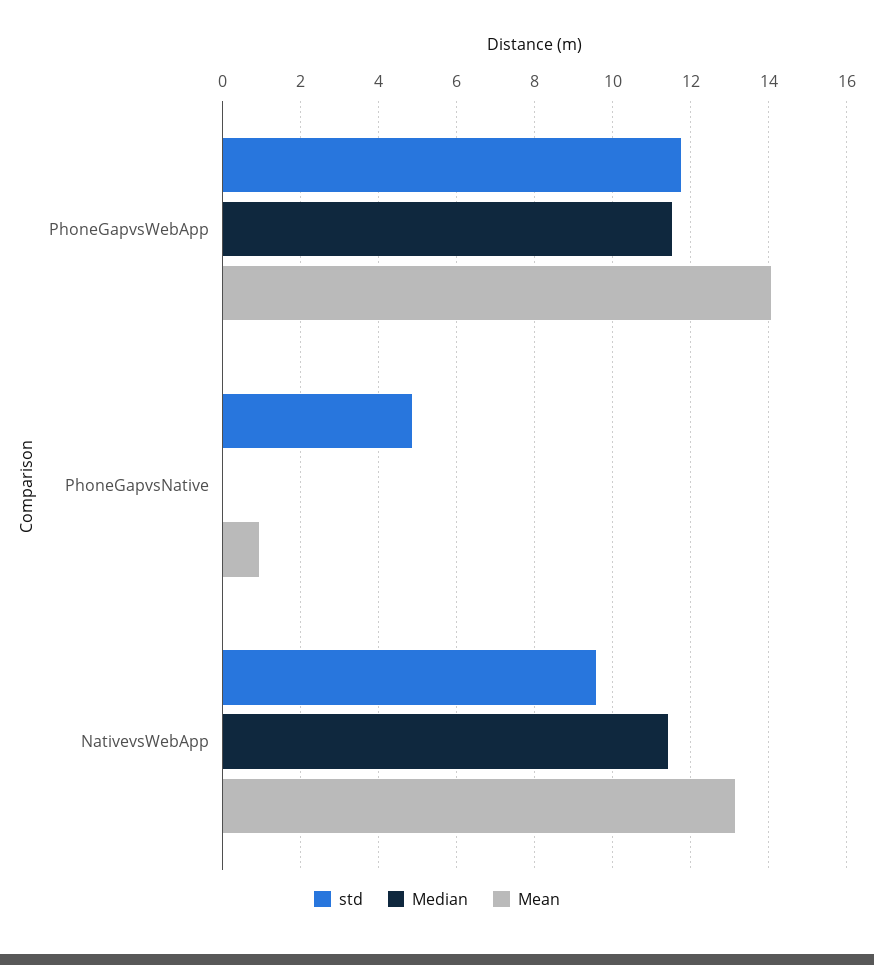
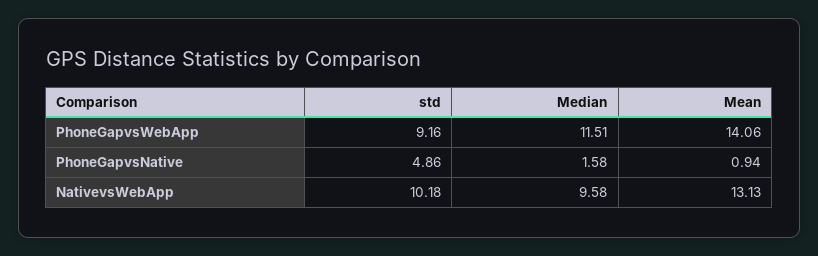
std, PhoneGapvsWebApp: 11.8 -> 9.16
Median, PhoneGapvsNative: 0 -> 1.58
std, NativevsWebApp: 9.6 -> 10.18
Median, NativevsWebApp: 11.4 -> 9.58

